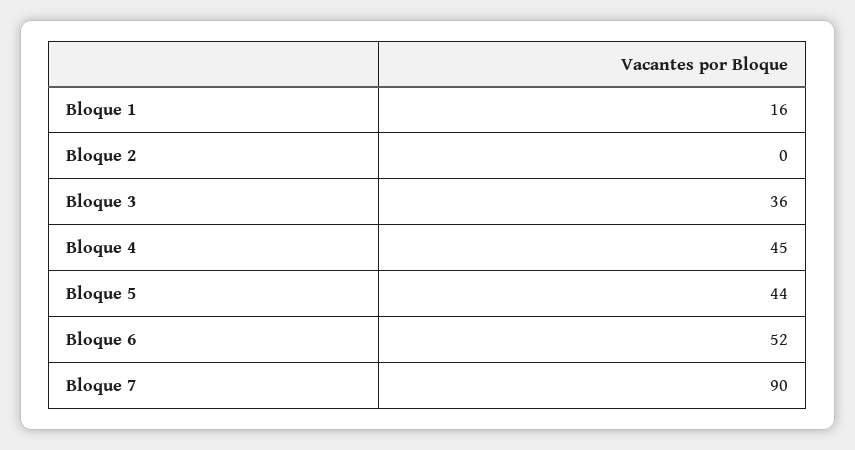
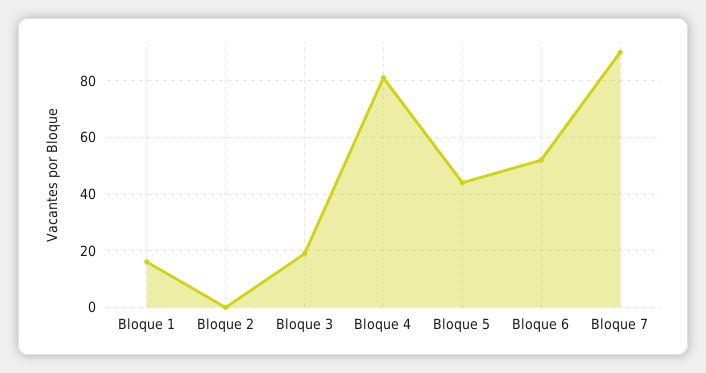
Bloque 3: 36 -> 20
Bloque 4: 45 -> 80

